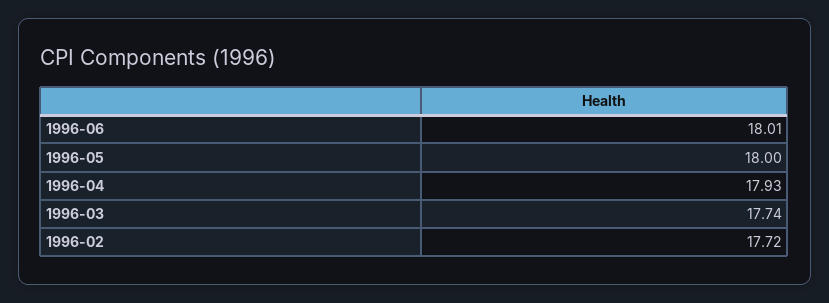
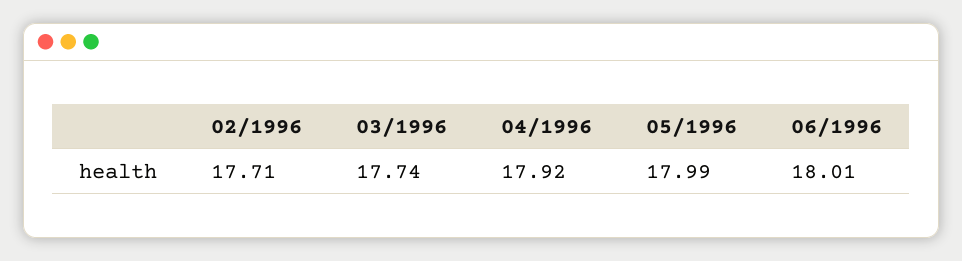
1996-05: 18 -> 17.99
1996-04: 17.93 -> 17.92
1996-02: 17.72 -> 17.71

